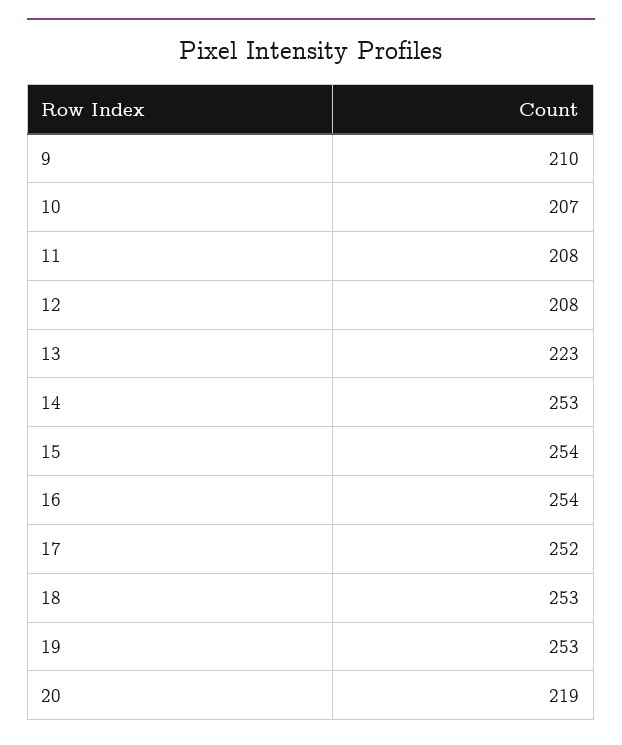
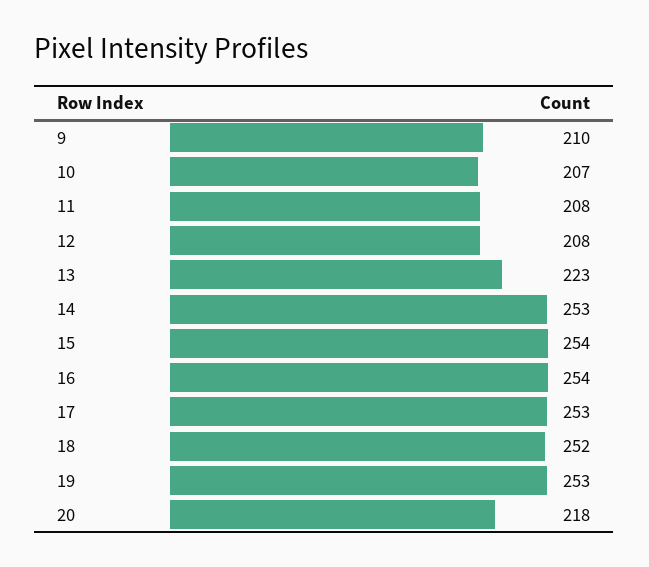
17: 252 -> 253
18: 253 -> 252
20: 219 -> 218

